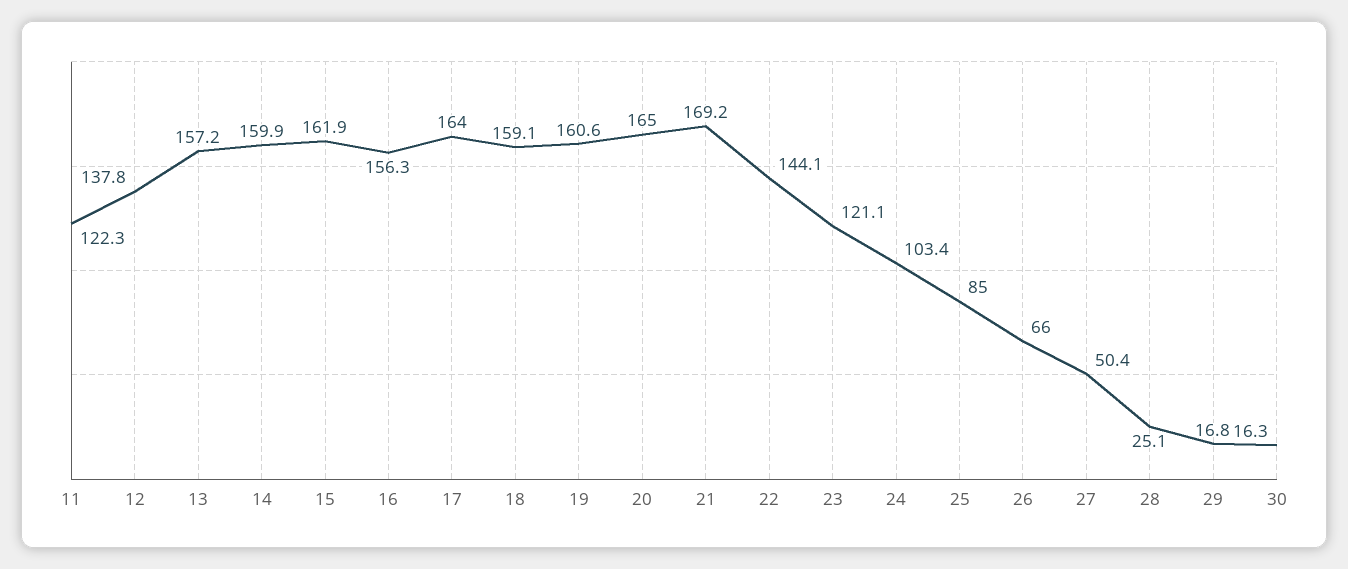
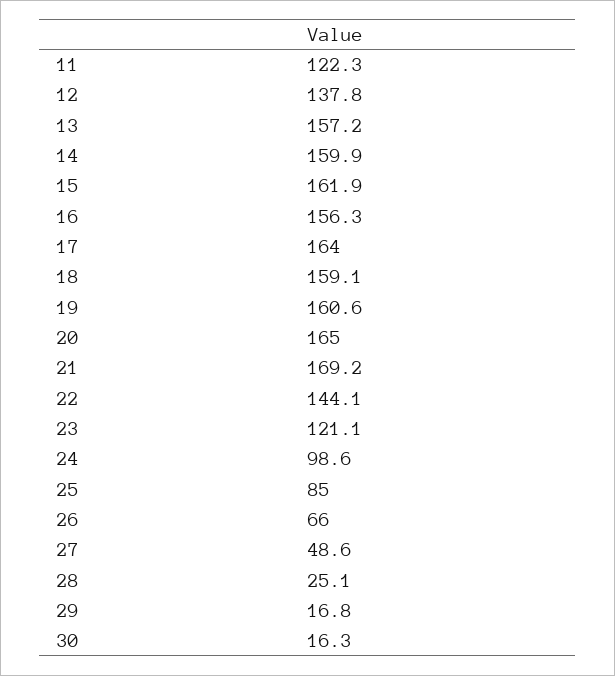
24: 103.4 -> 98.6
27: 50.4 -> 48.6

